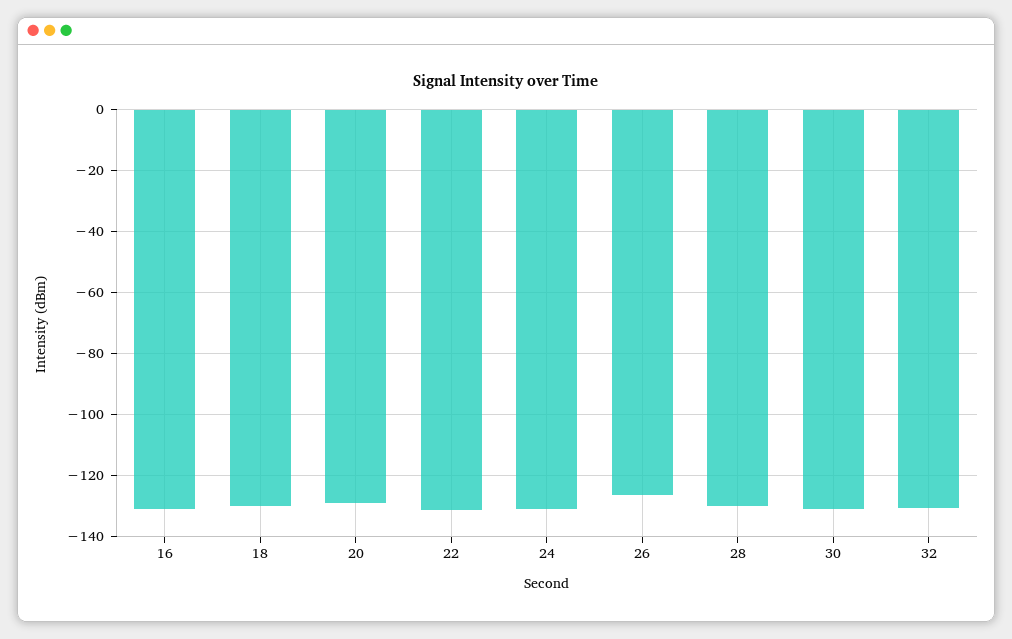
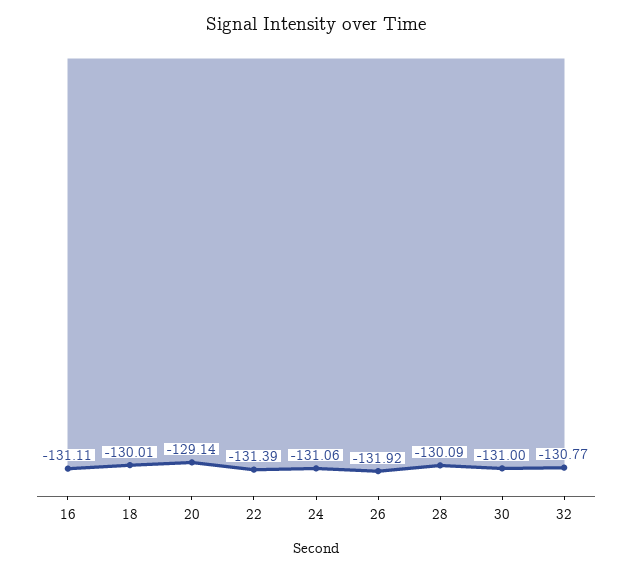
26: -126 -> -131.92

